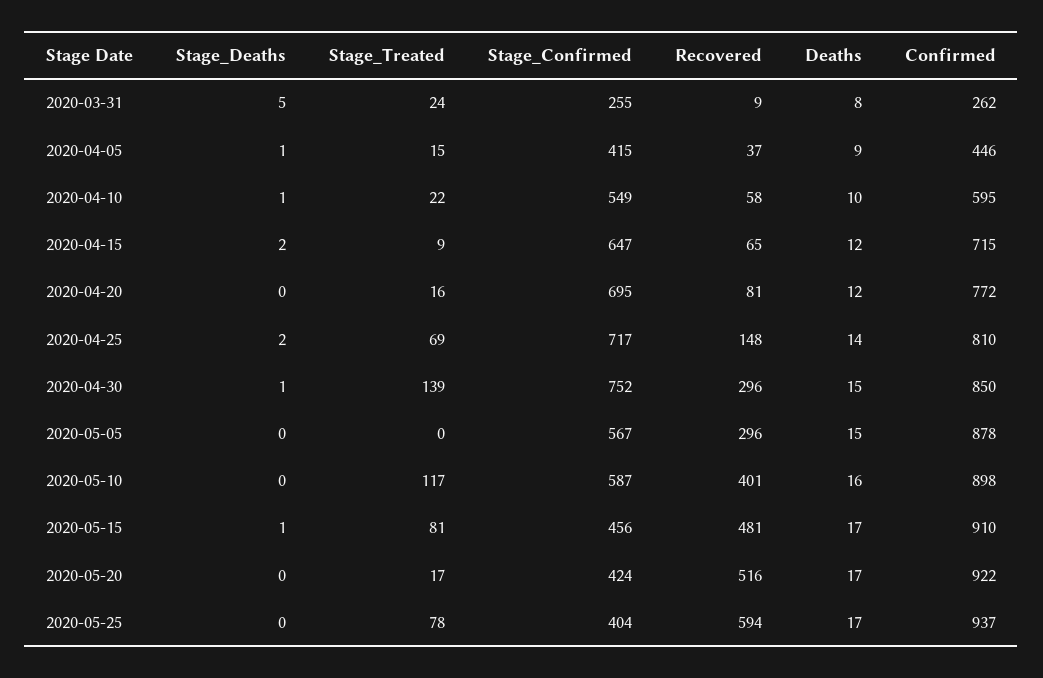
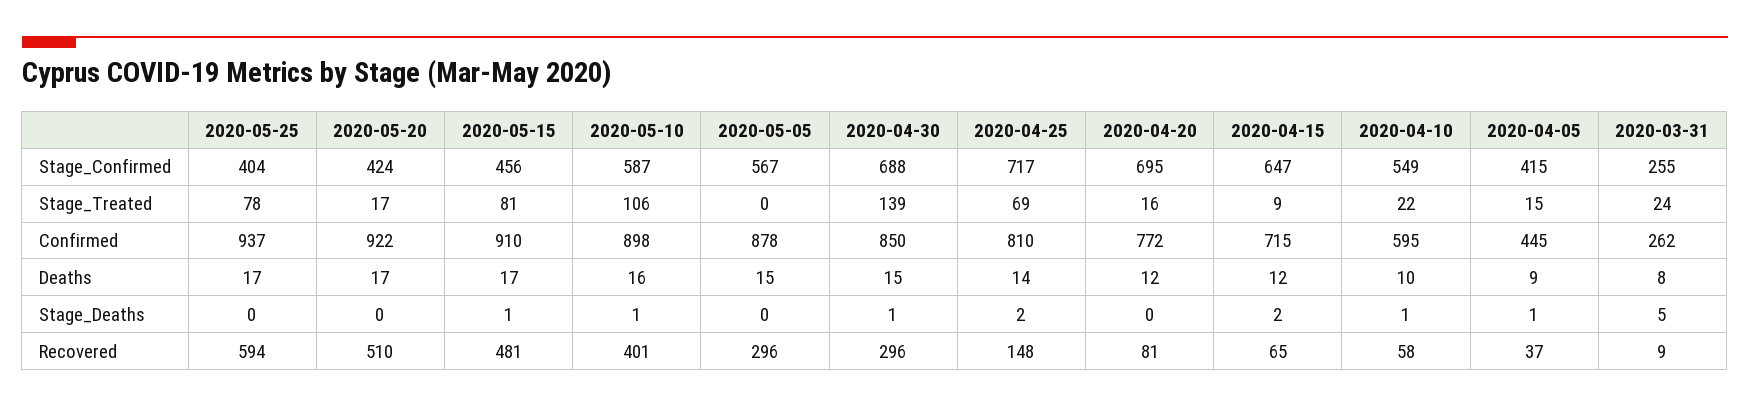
Confirmed, 2020-04-05: 446 -> 445
Stage_Confirmed, 2020-04-30: 752 -> 688
Stage_Deaths, 2020-05-10: 0 -> 1
Stage_Treated, 2020-05-10: 117 -> 106
Recovered, 2020-05-20: 516 -> 510

